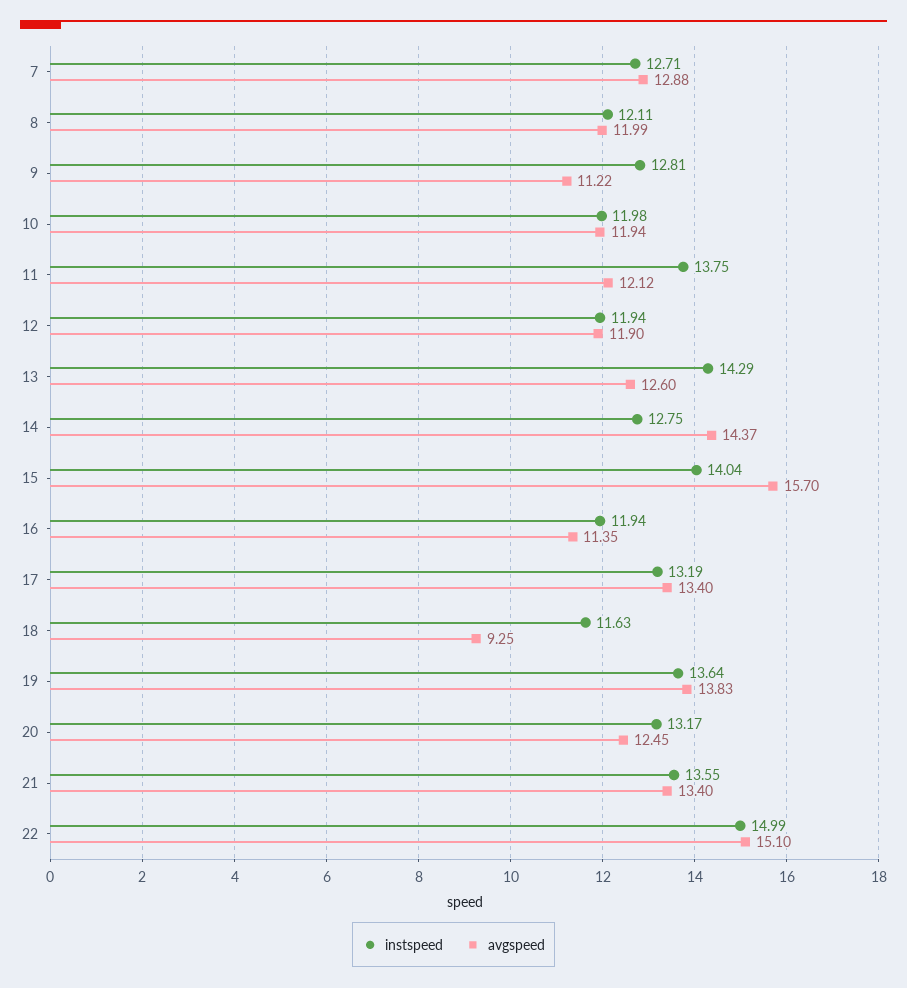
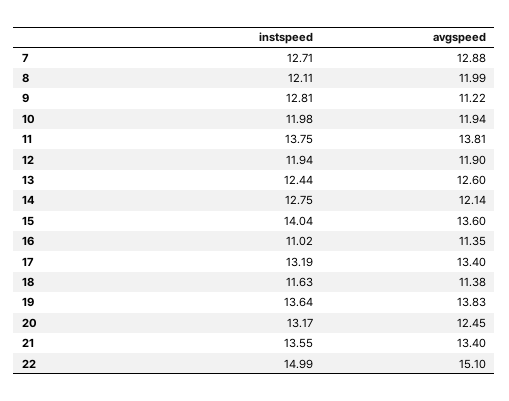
avgspeed, 11: 12.12 -> 13.81
instspeed, 13: 14.29 -> 12.44
avgspeed, 14: 14.37 -> 12.14
avgspeed, 15: 15.7 -> 13.6
instspeed, 16: 11.94 -> 11.02
avgspeed, 18: 9.25 -> 11.38

